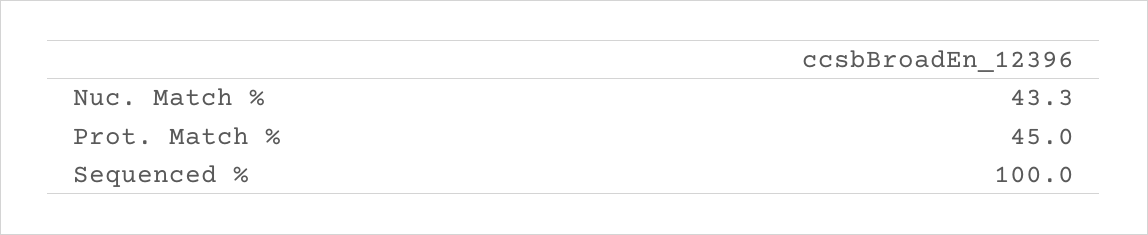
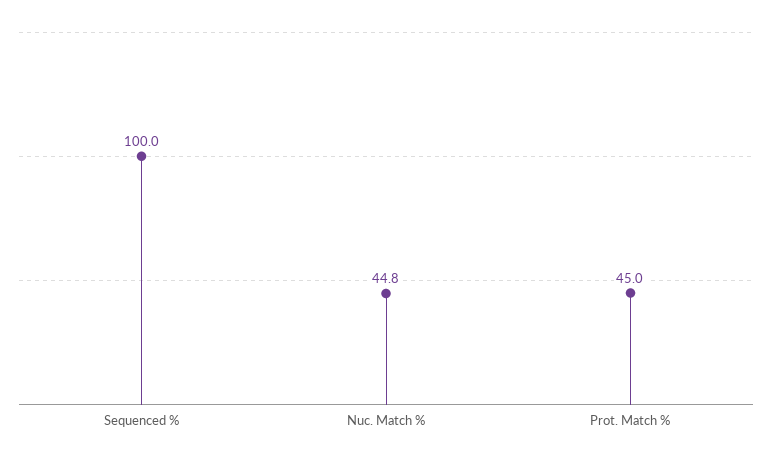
Nuc. Match %: 43.3 -> 44.8

